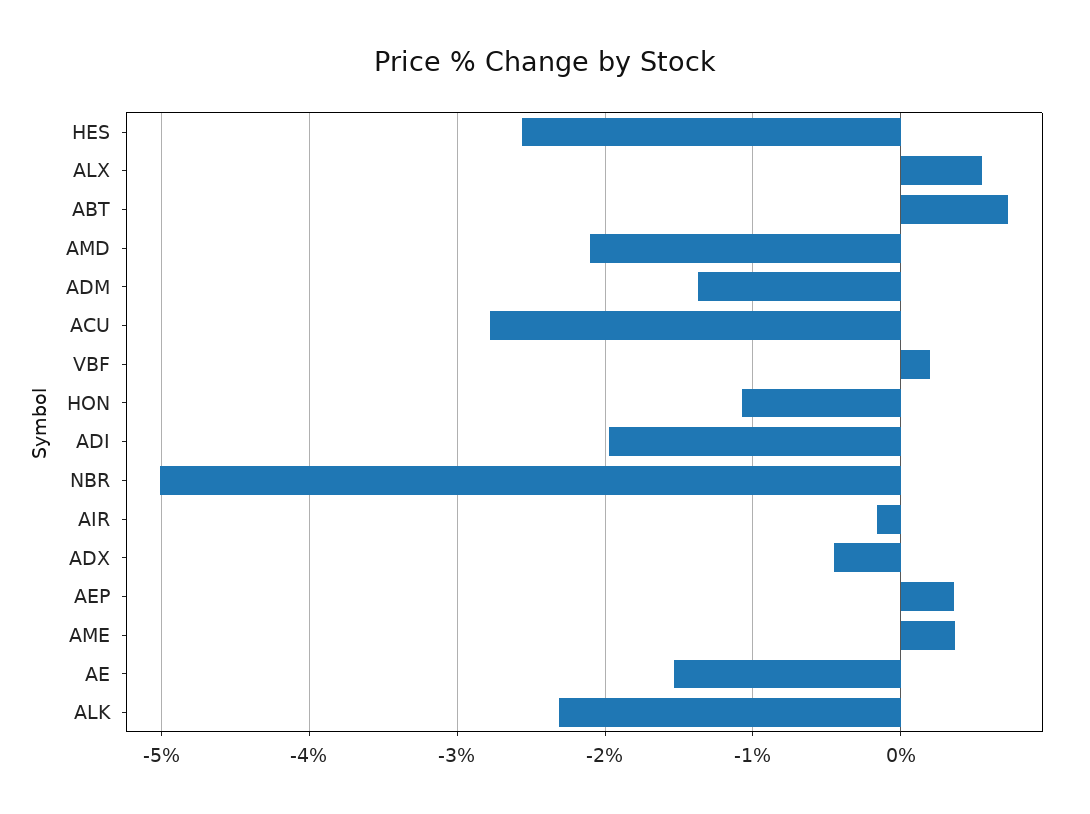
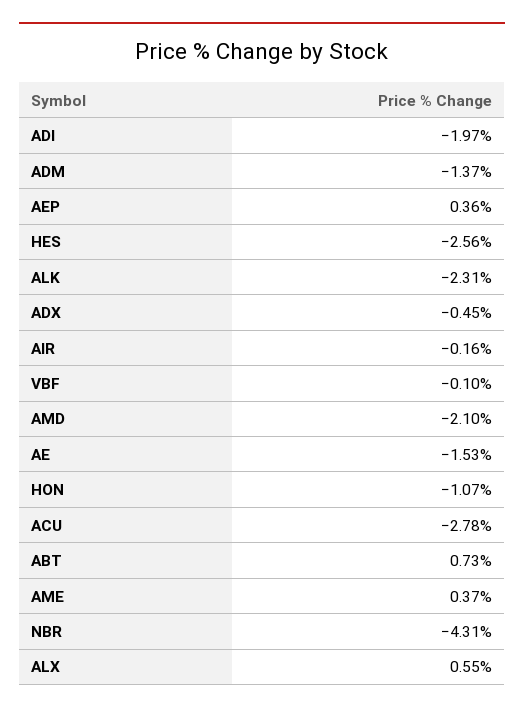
VBF: 0.2 -> -0.1
NBR: -5 -> -4.31

